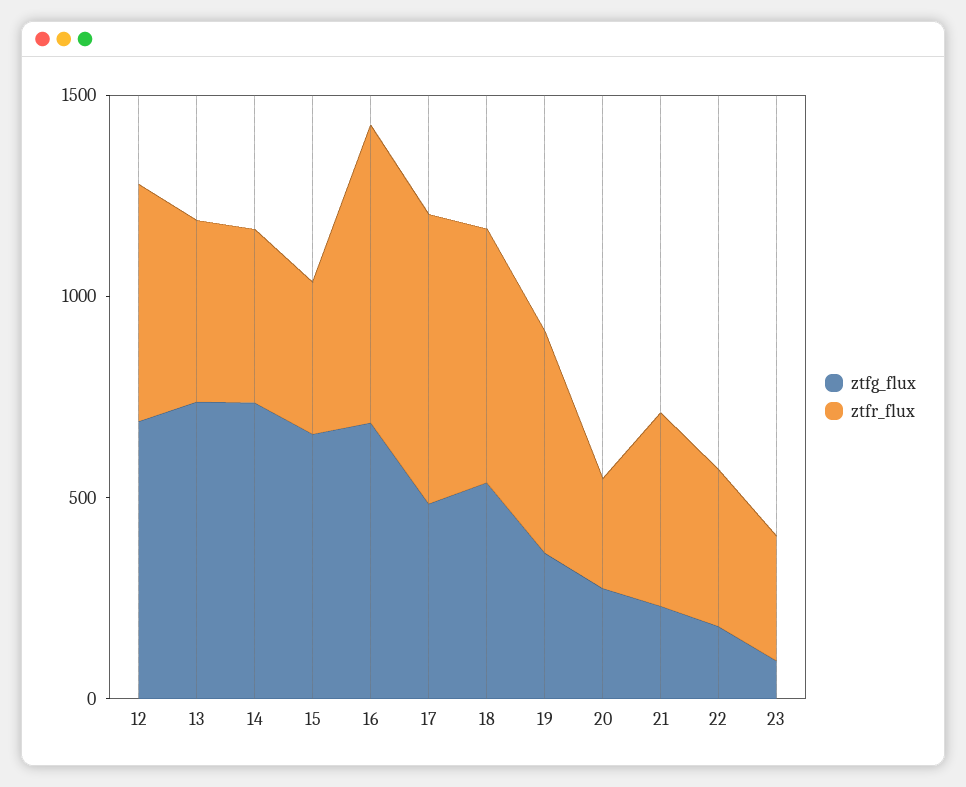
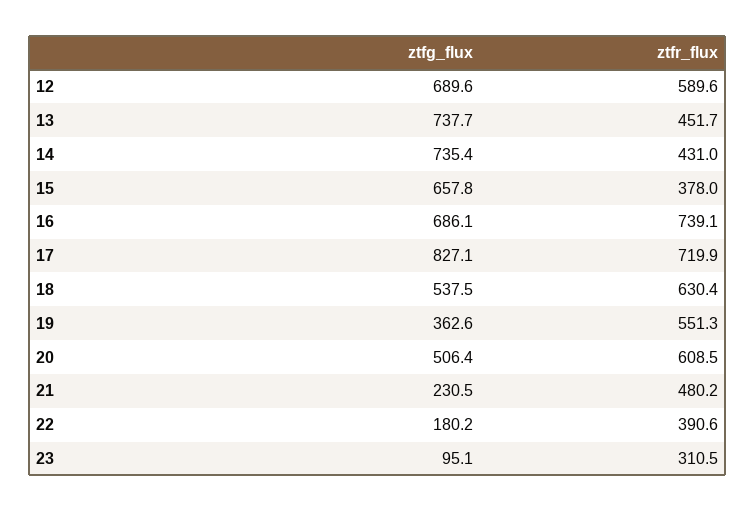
ztfg_flux, 17: 500 -> 827.1
ztfg_flux, 20: 300 -> 506.4
ztfr_flux, 20: 300 -> 608.5

